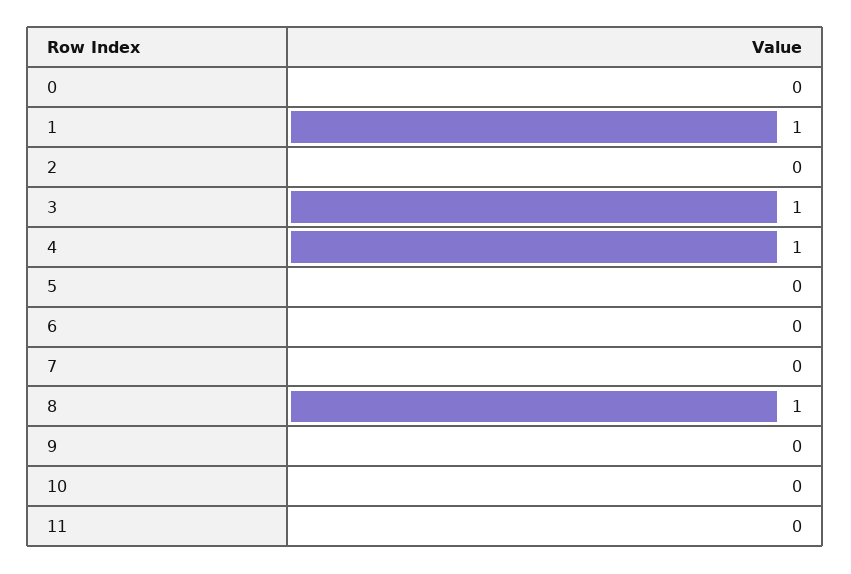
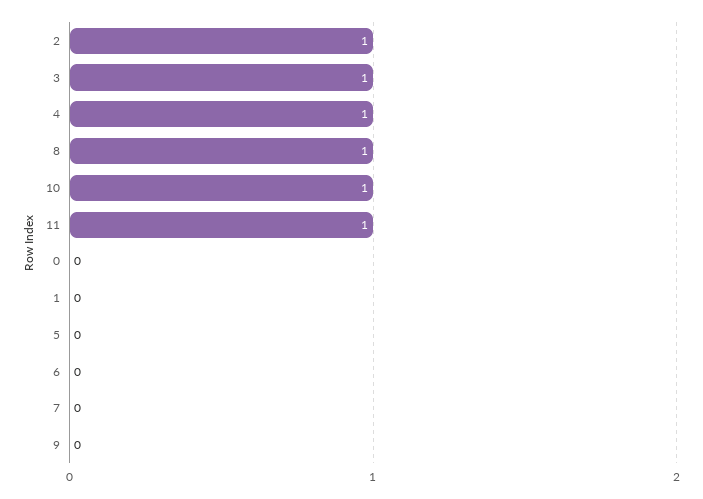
1: 1 -> 0
2: 0 -> 1
10: 0 -> 1
11: 0 -> 1

